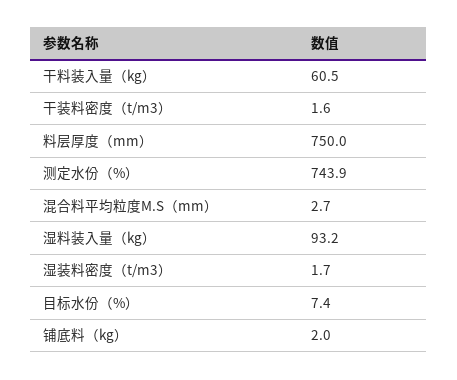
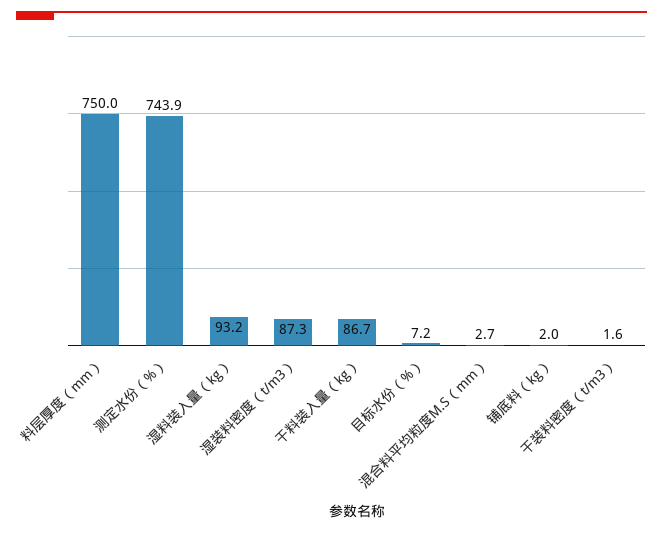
干料装入量（kg）: 60.5 -> 86.7
湿装料密度（t/m3）: 1.7 -> 87.3
目标水份（%）: 7.4 -> 7.2

